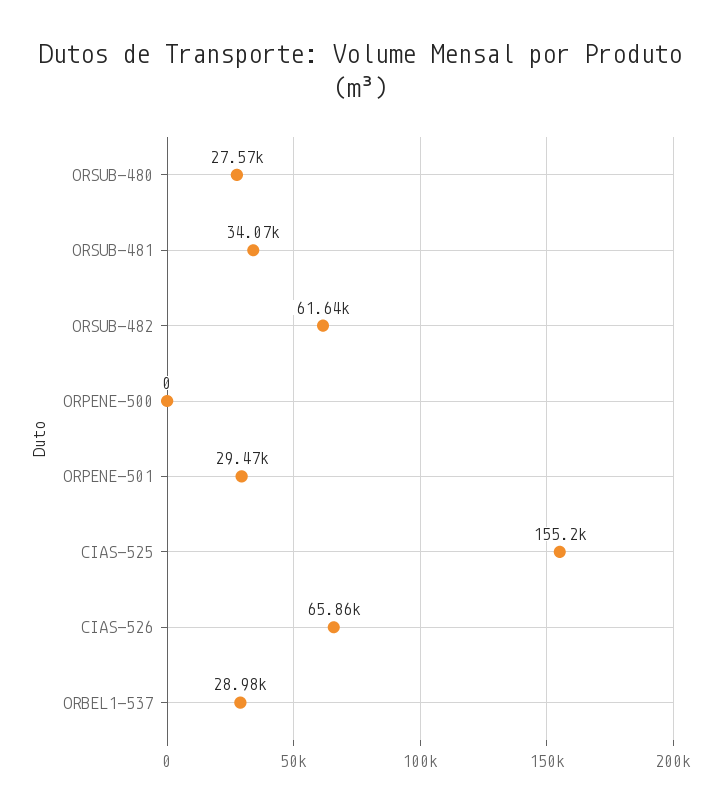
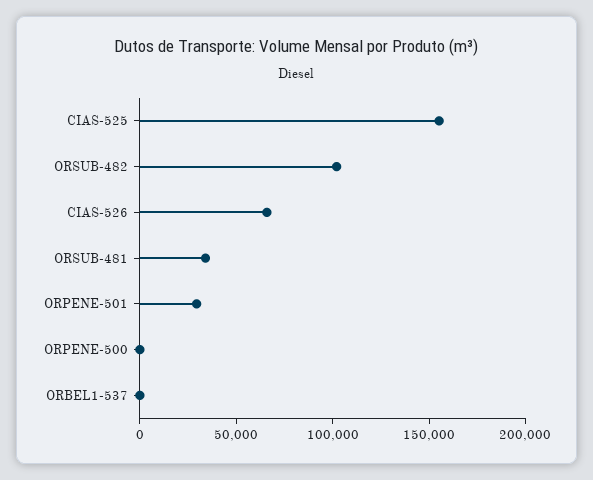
ORSUB-480: 27570 -> none
ORSUB-482: 61640 -> 100000
ORBEL1-537: 28980 -> 0

